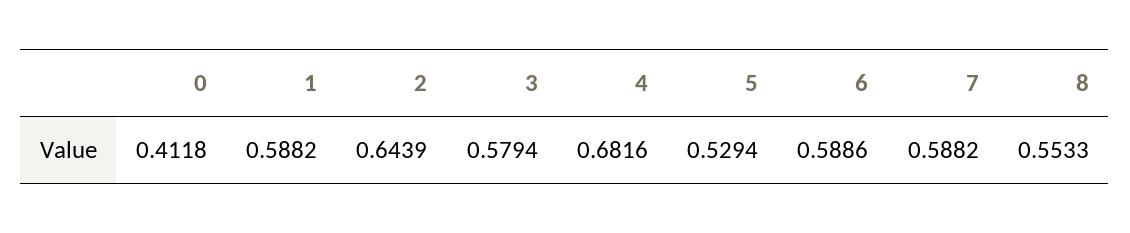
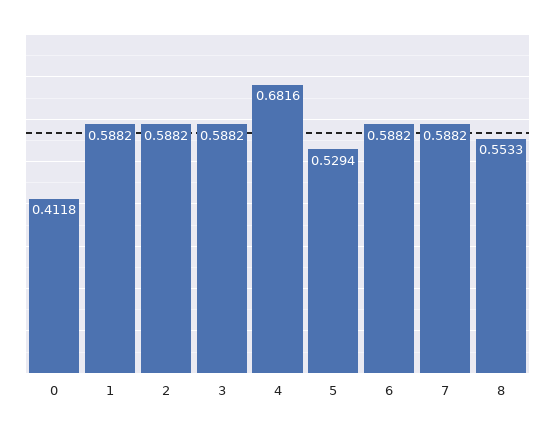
2: 0.6439 -> 0.5882
3: 0.5794 -> 0.5882
6: 0.5886 -> 0.5882

